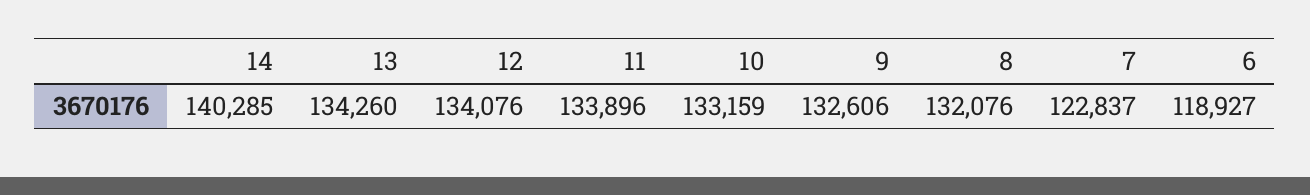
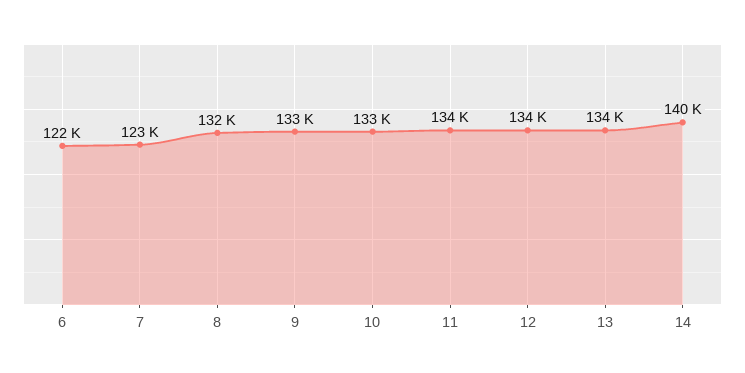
6: 118927 -> 122000

